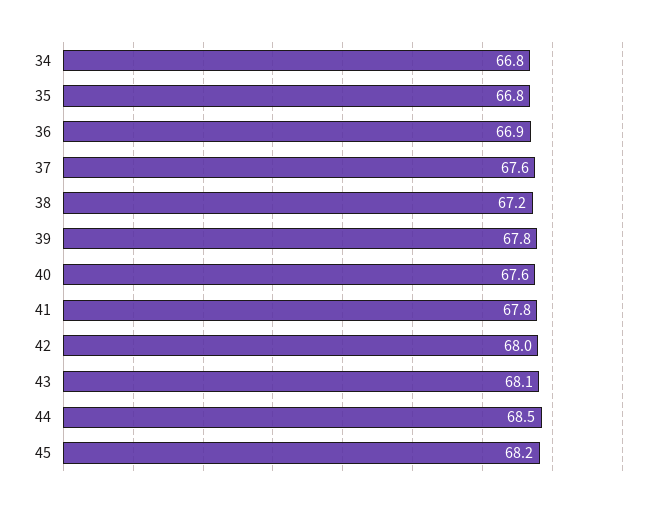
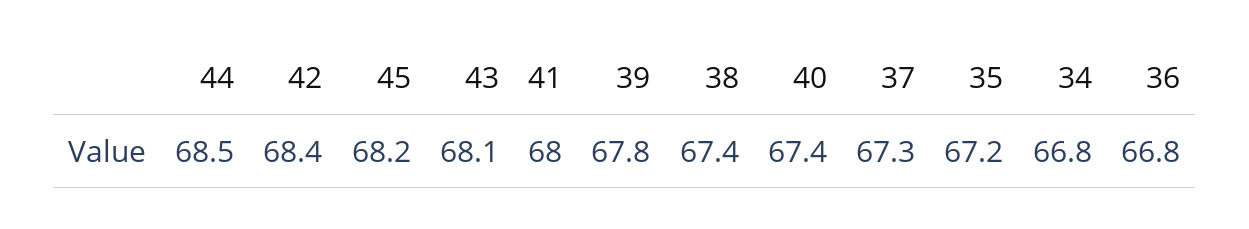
35: 66.8 -> 67.2
36: 66.9 -> 66.8
37: 67.6 -> 67.3
38: 67.2 -> 67.4
40: 67.6 -> 67.4
41: 67.8 -> 68
42: 68 -> 68.4

